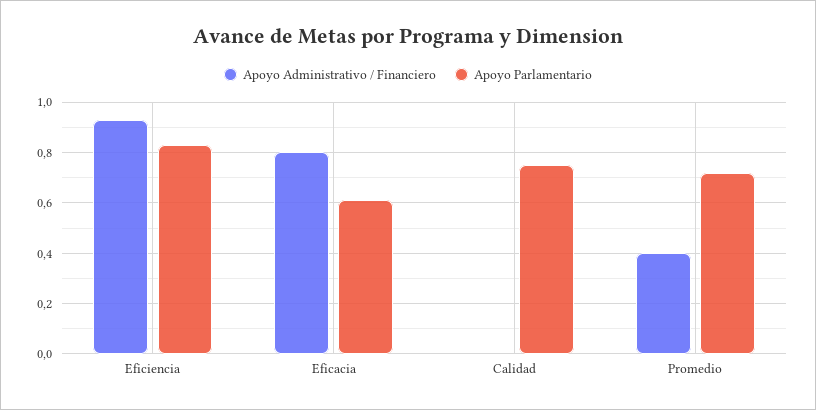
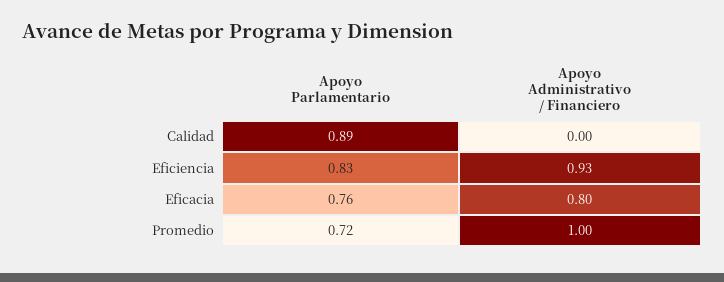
Apoyo Parlamentario, Eficacia: 0.6 -> 0.76
Apoyo Parlamentario, Calidad: 0.75 -> 0.89
Apoyo Administrativo / Financiero, Promedio: 0.4 -> 1

